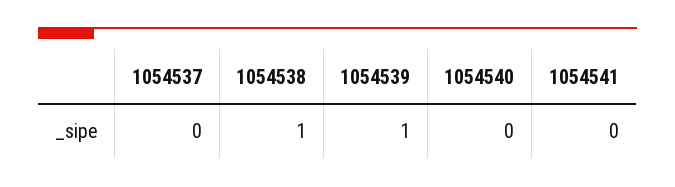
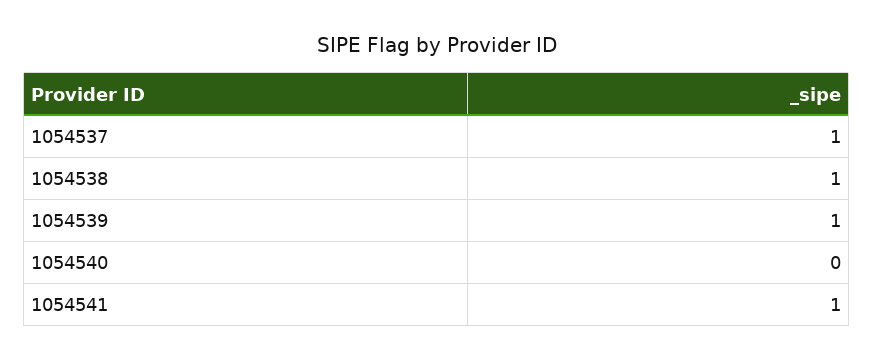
1054537: 0 -> 1
1054541: 0 -> 1

